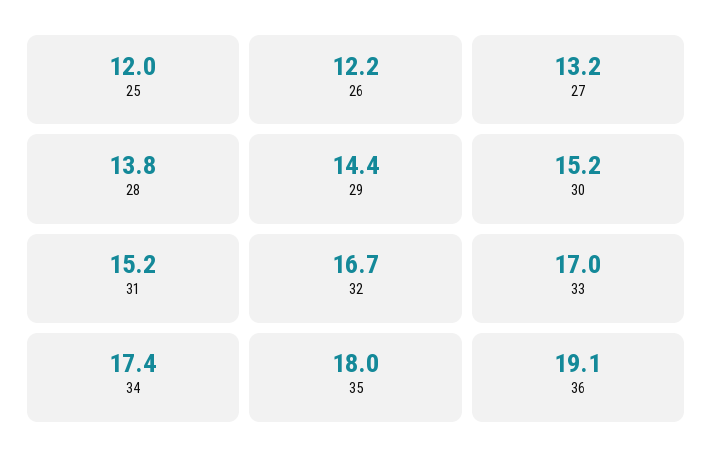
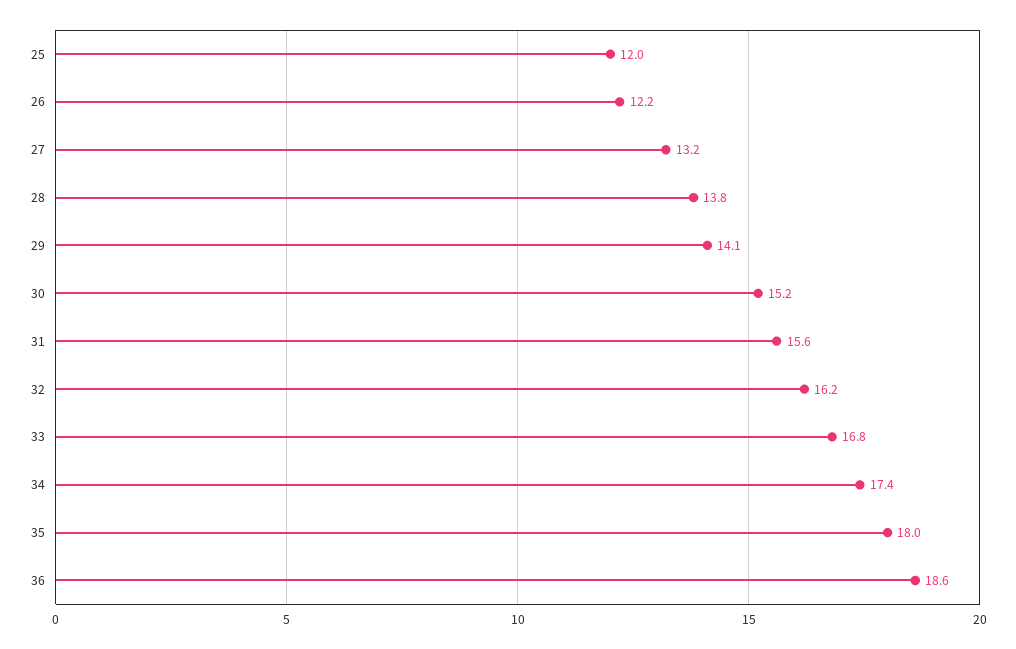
29: 14.4 -> 14.1
31: 15.2 -> 15.6
32: 16.7 -> 16.2
33: 17 -> 16.8
36: 19.1 -> 18.6

